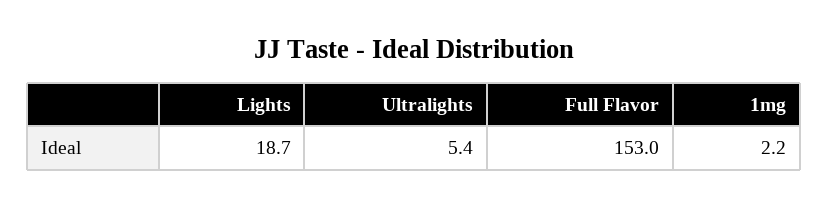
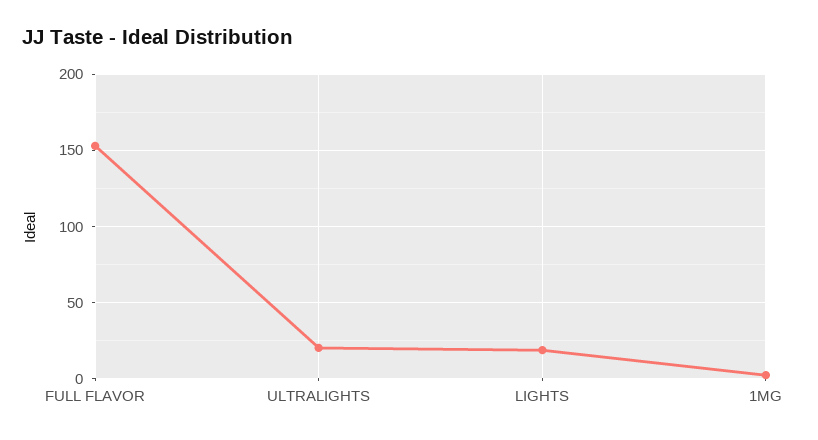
Ultralights: 5.4 -> 20

